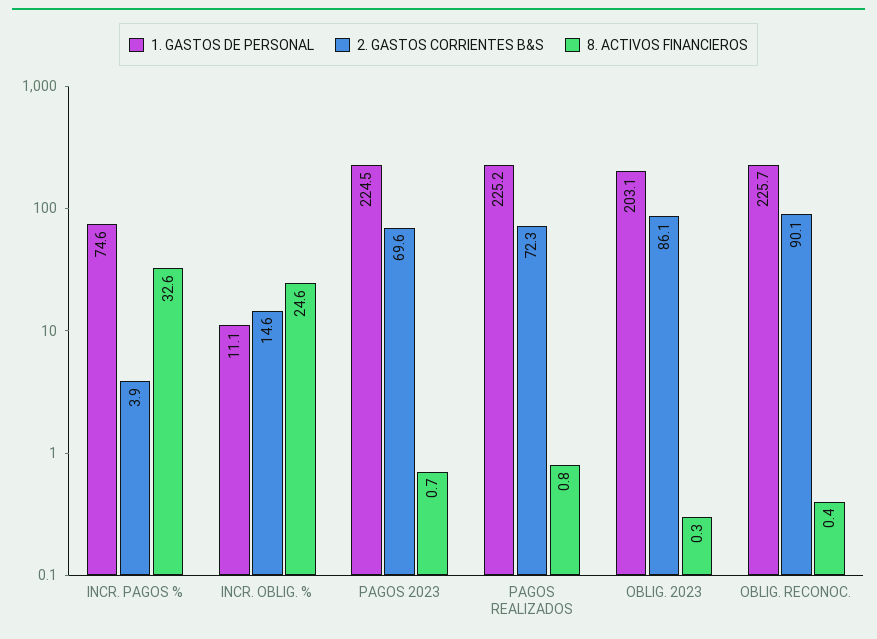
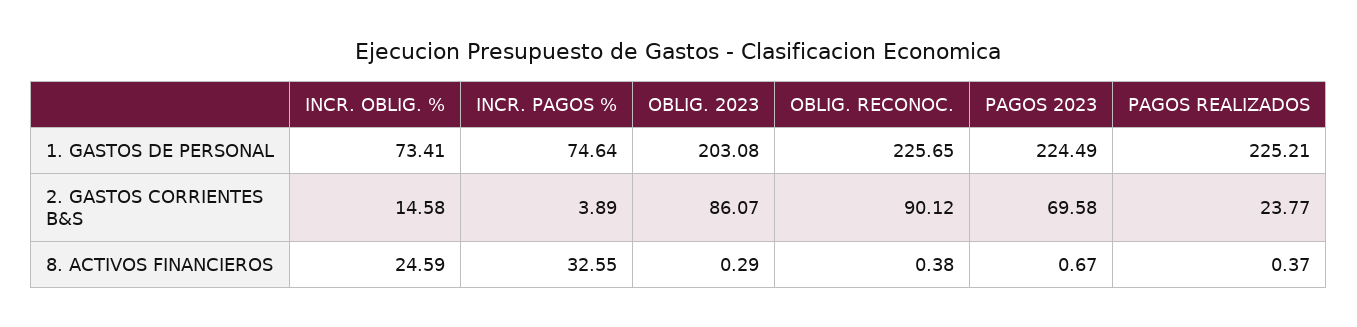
1. GASTOS DE PERSONAL, INCR. OBLIG. %: 11.1 -> 73.41
2. GASTOS CORRIENTES B&S, PAGOS REALIZADOS: 72.3 -> 23.77
8. ACTIVOS FINANCIEROS, PAGOS REALIZADOS: 0.8 -> 0.37

